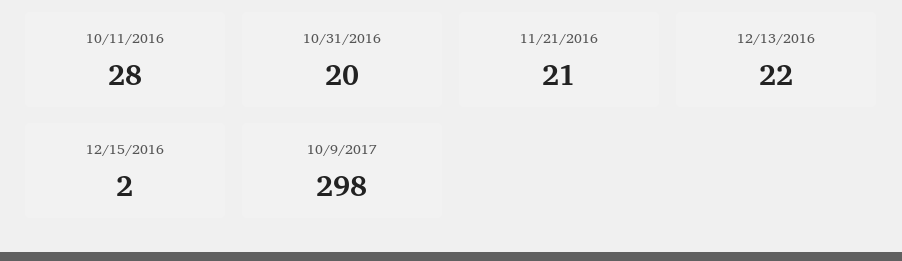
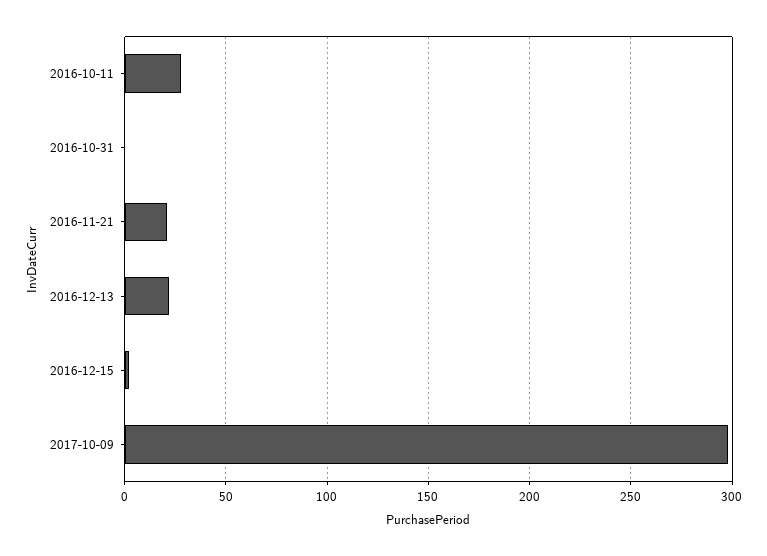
10/31/2016: 20 -> 0

